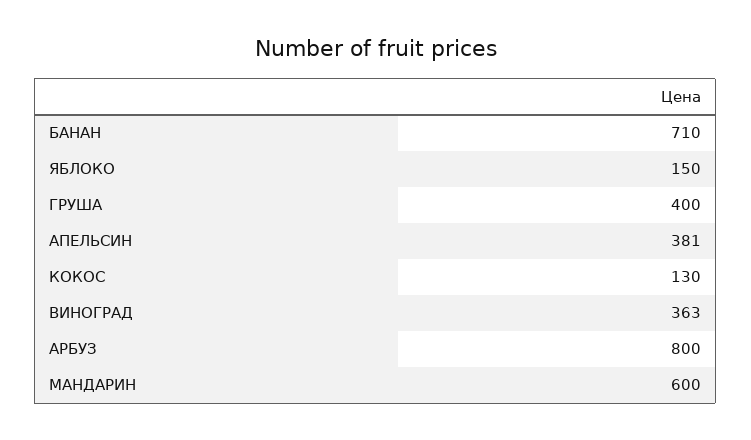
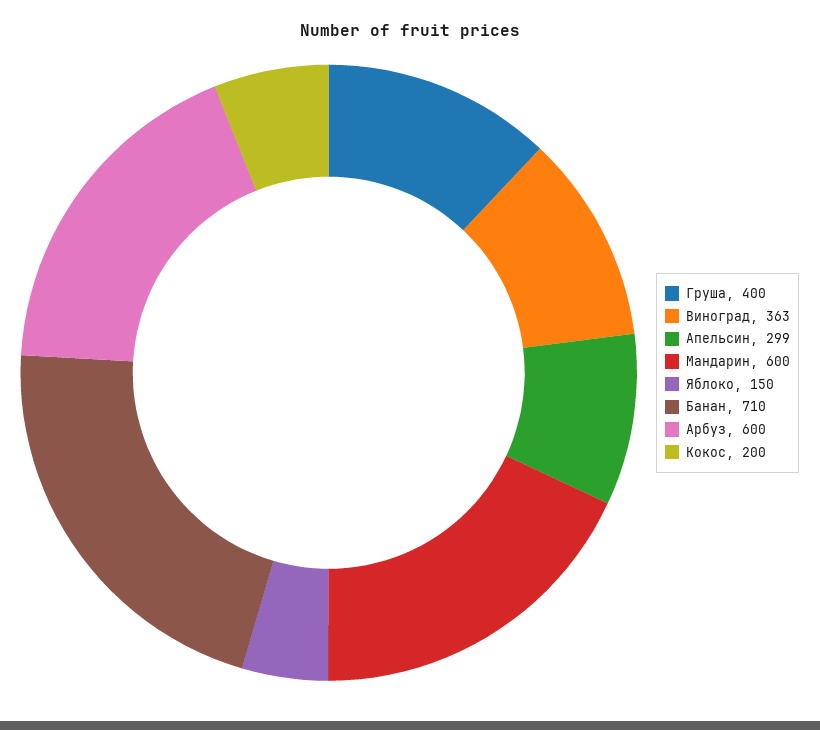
АПЕЛЬСИН: 381 -> 299
КОКОС: 130 -> 200
АРБУЗ: 800 -> 600

